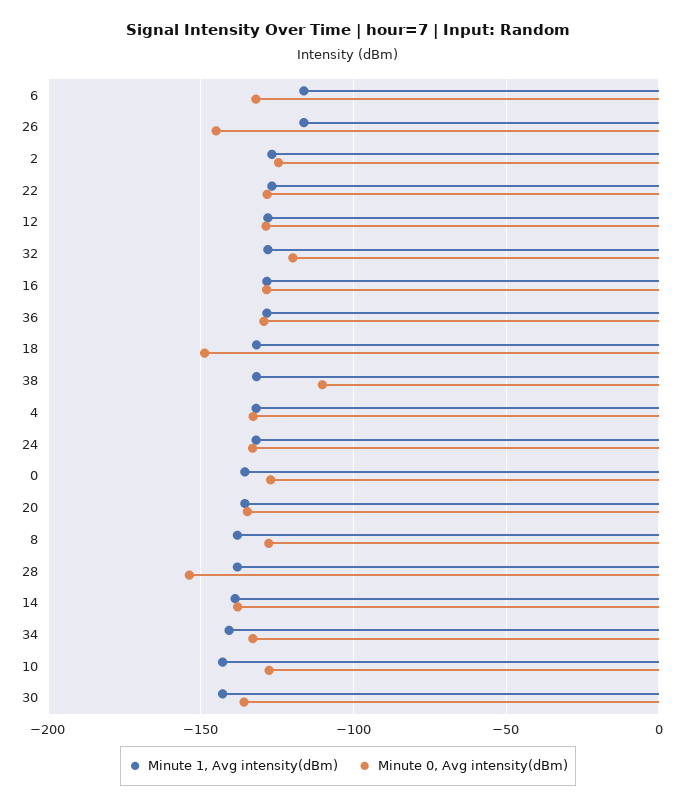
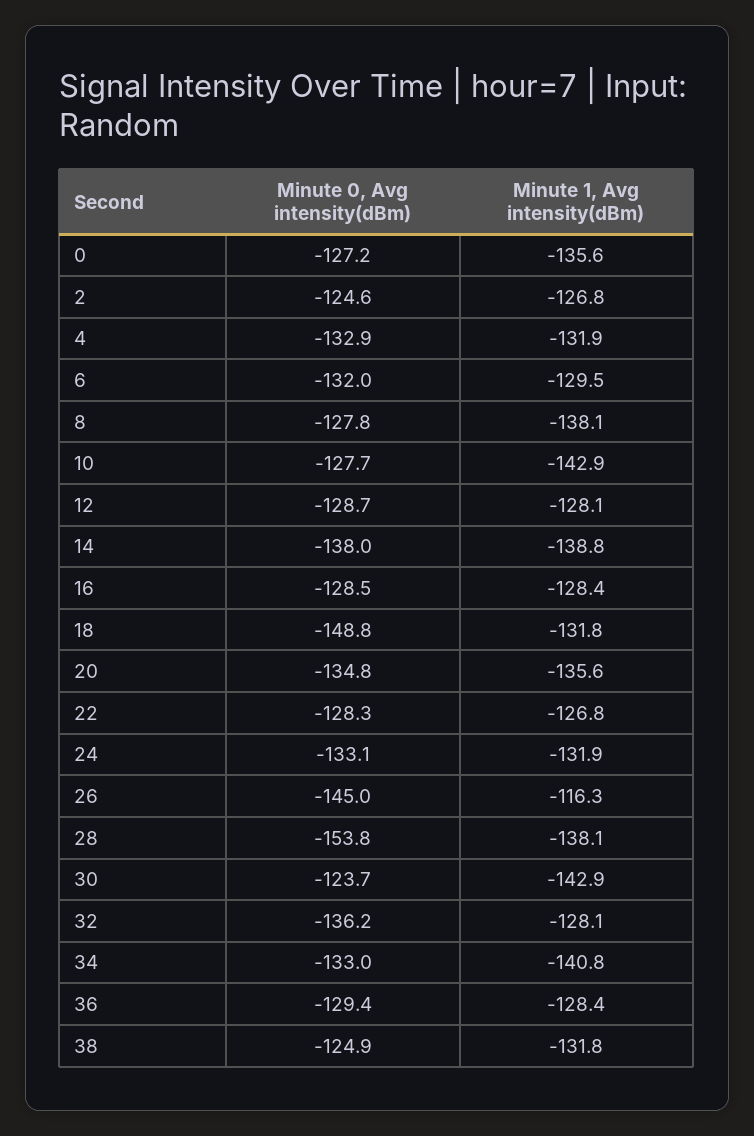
Minute 1, Avg intensity(dBm), 6: -115 -> -129.5
Minute 0, Avg intensity(dBm), 32: -120 -> -136.2
Minute 0, Avg intensity(dBm), 38: -110 -> -124.9
Minute 0, Avg intensity(dBm), 30: -135 -> -123.7

